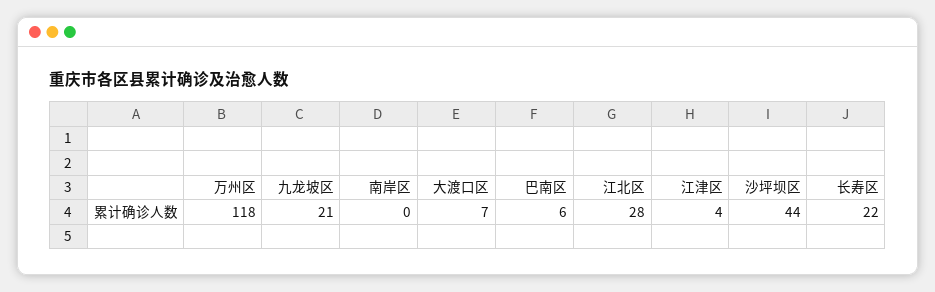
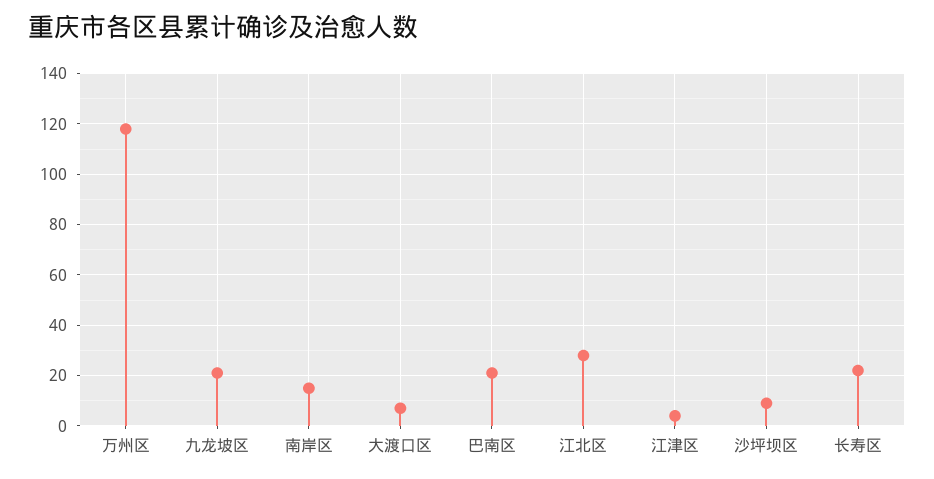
南岸区: 0 -> 15
巴南区: 6 -> 20
沙坪坝区: 44 -> 10

